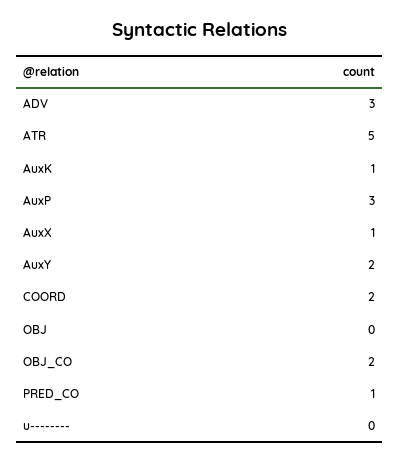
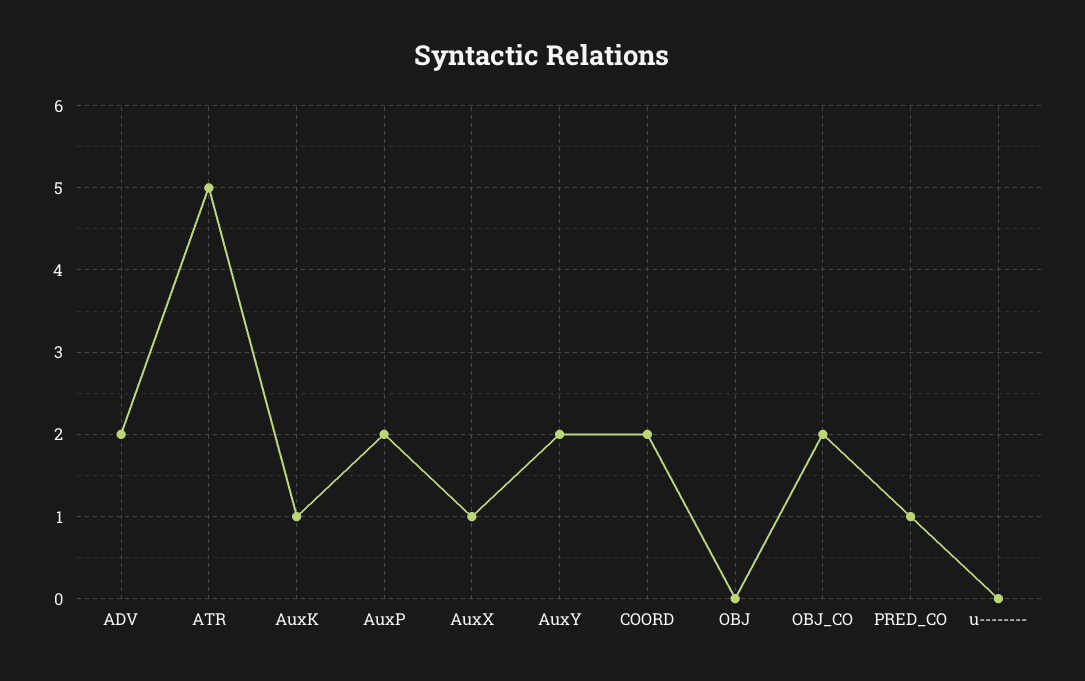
ADV: 3 -> 2
AuxP: 3 -> 2

